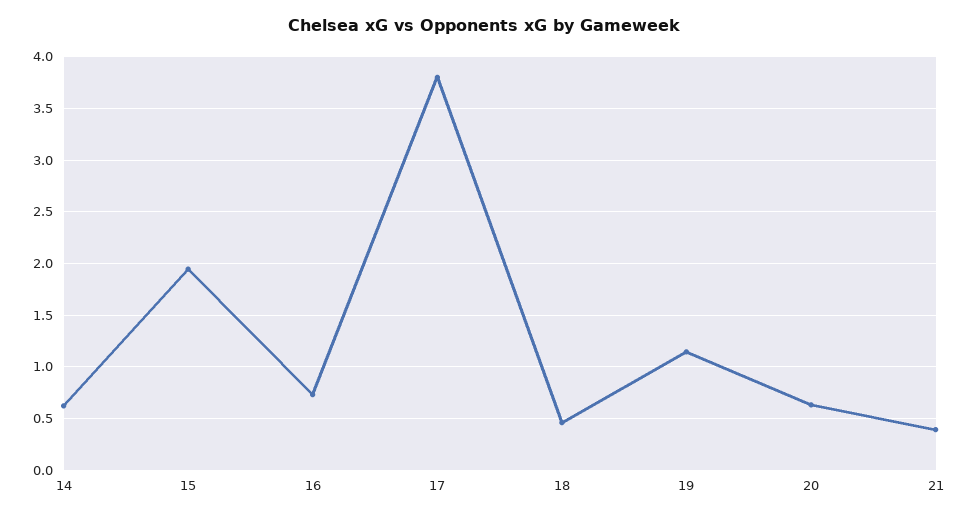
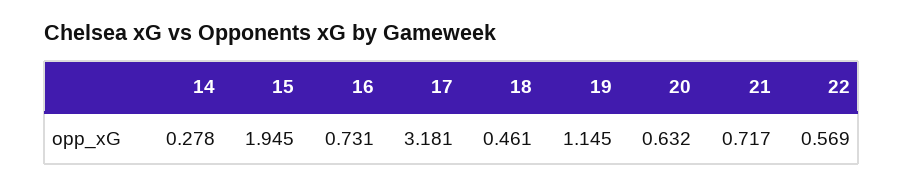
14: 0.6 -> 0.278
17: 3.8 -> 3.181
21: 0.4 -> 0.717
22: none -> 0.569

